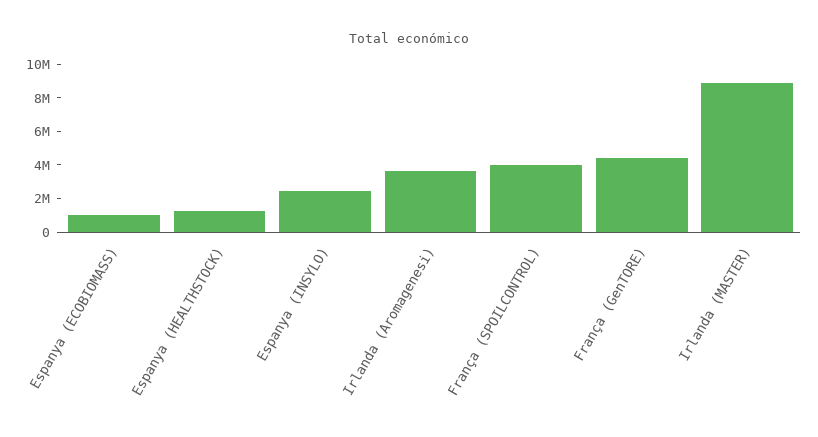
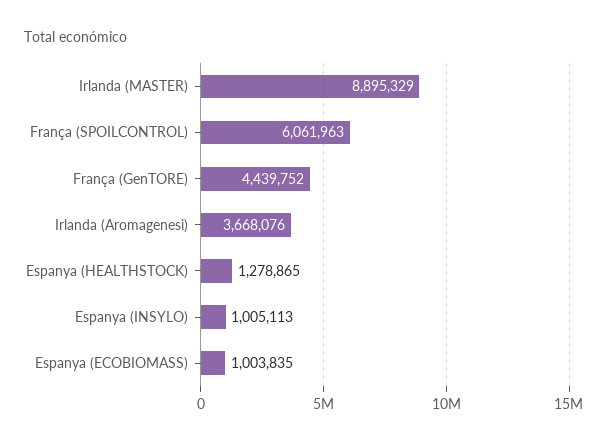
Espanya (INSYLO): 2500000 -> 1005113
França (SPOILCONTROL): 4000000 -> 6061963

